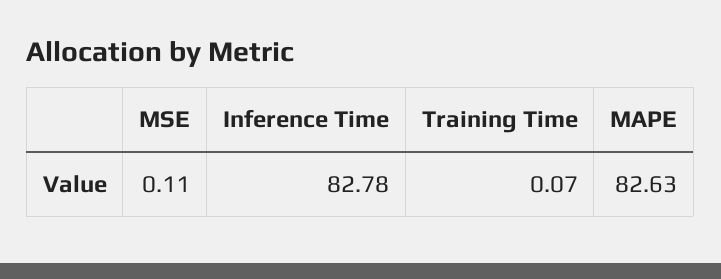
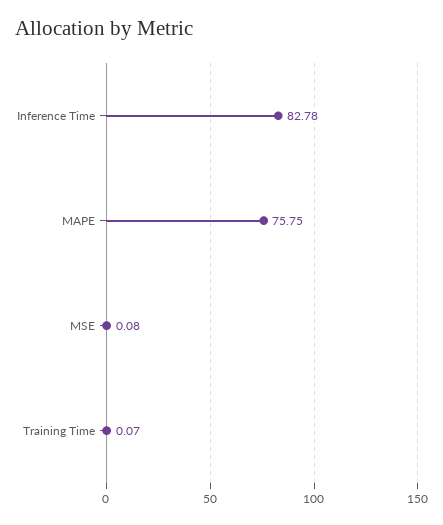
MSE: 0.11 -> 0.08
MAPE: 82.63 -> 75.75

